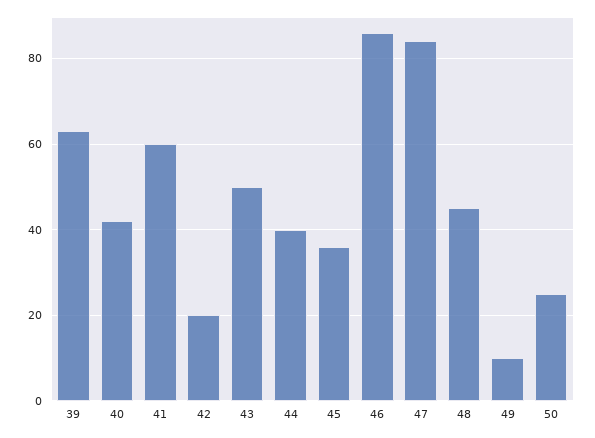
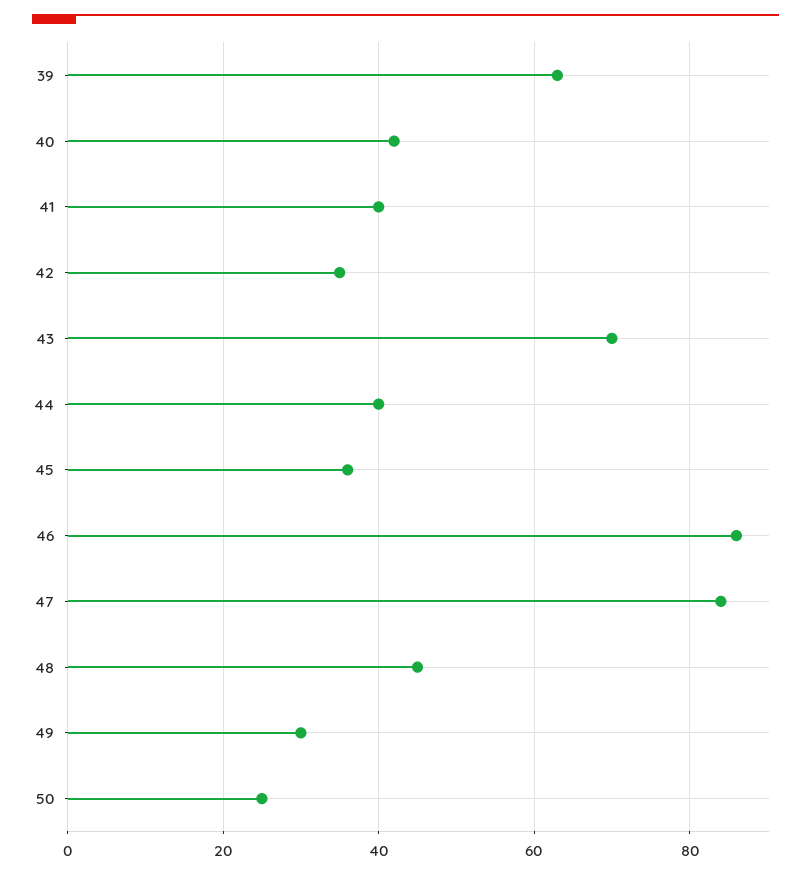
41: 60 -> 40
42: 20 -> 35
43: 50 -> 70
49: 10 -> 30

